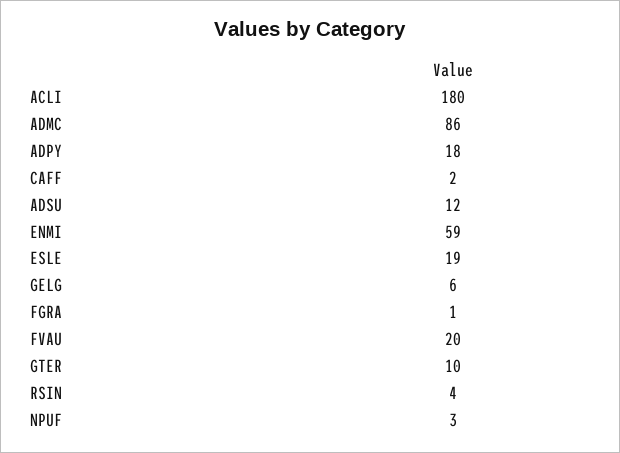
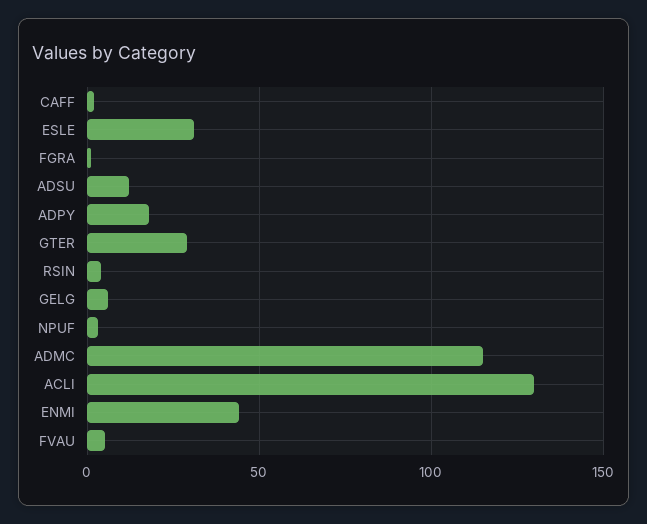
ACLI: 180 -> 130
ADMC: 86 -> 115
ENMI: 59 -> 45
ESLE: 19 -> 30
FVAU: 20 -> 5
GTER: 10 -> 30

